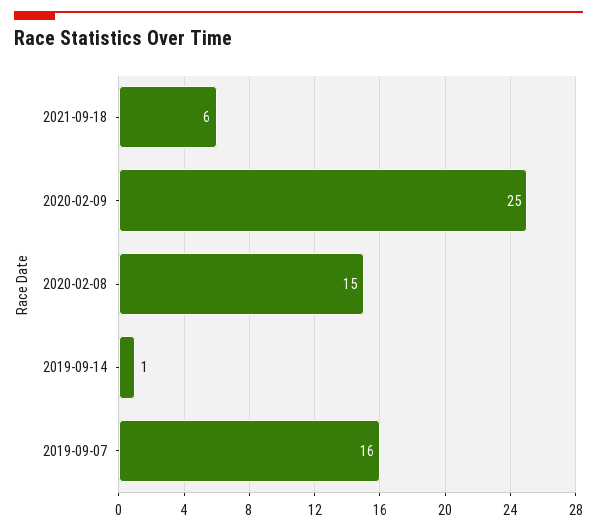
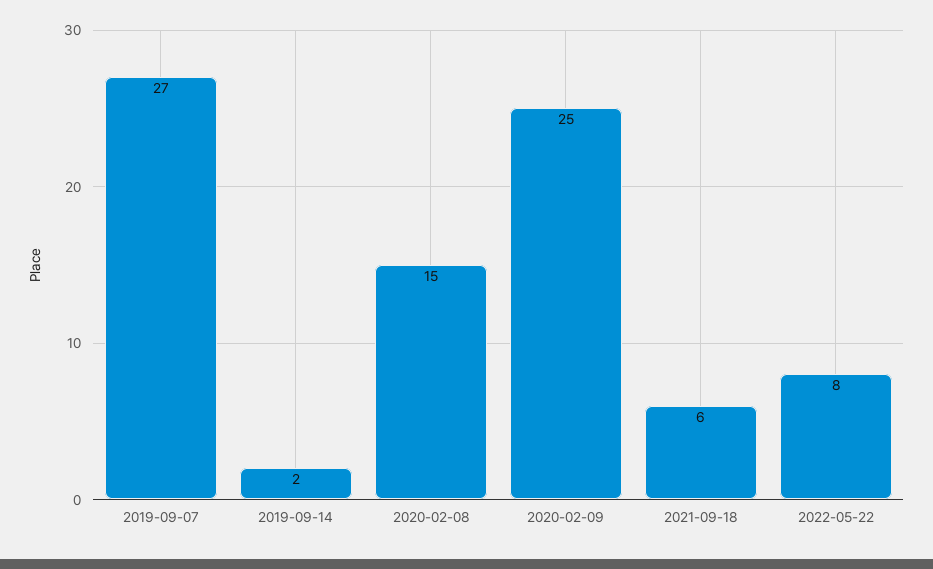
2019-09-14: 1 -> 2
2019-09-07: 16 -> 27
2022-05-22: none -> 8

